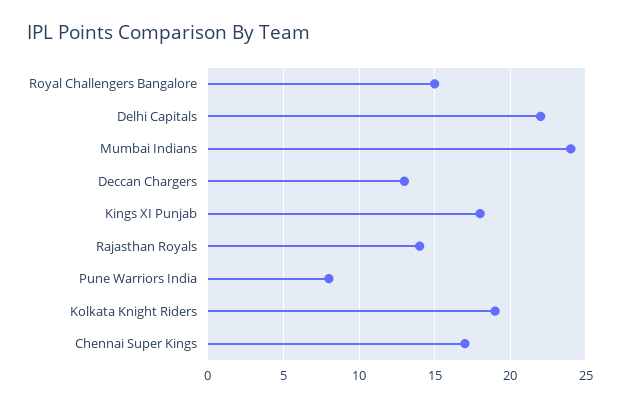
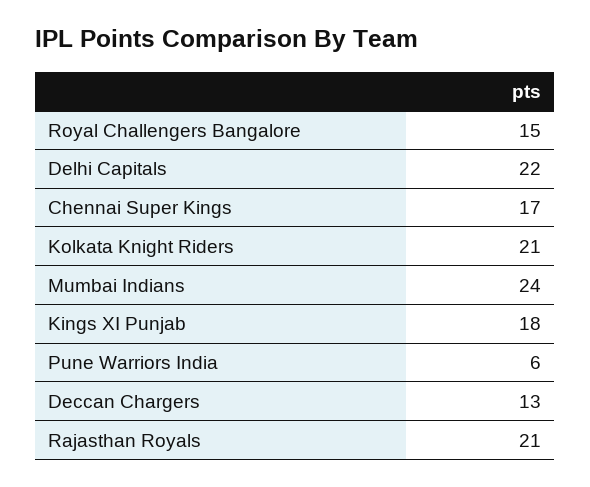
Rajasthan Royals: 14 -> 21
Pune Warriors India: 8 -> 6
Kolkata Knight Riders: 19 -> 21

